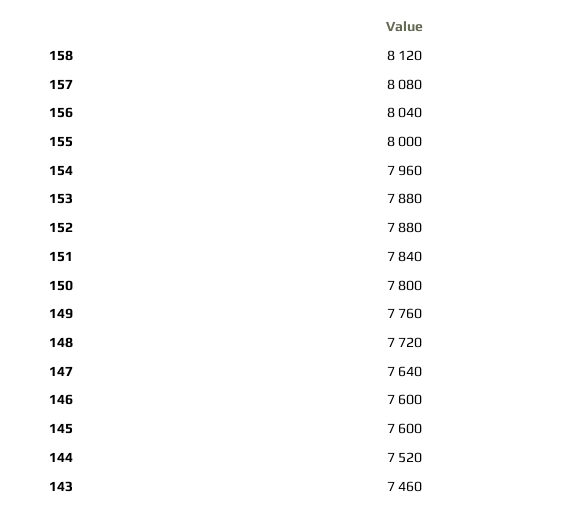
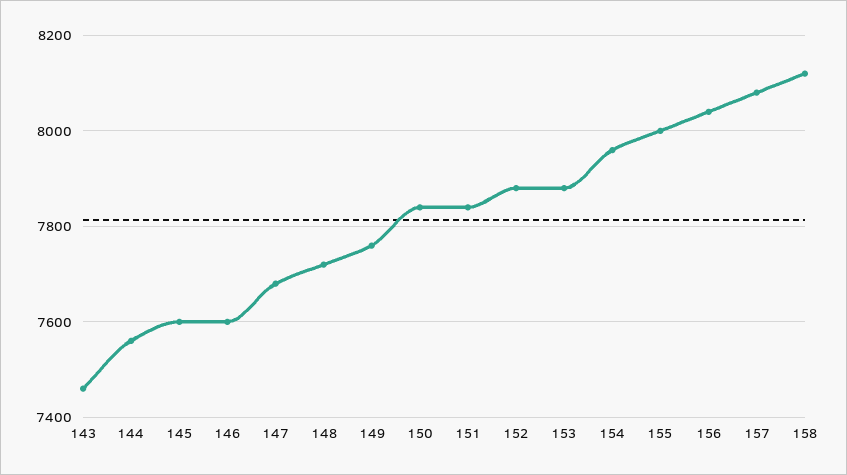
150: 7800 -> 7840
147: 7640 -> 7680
144: 7520 -> 7560

